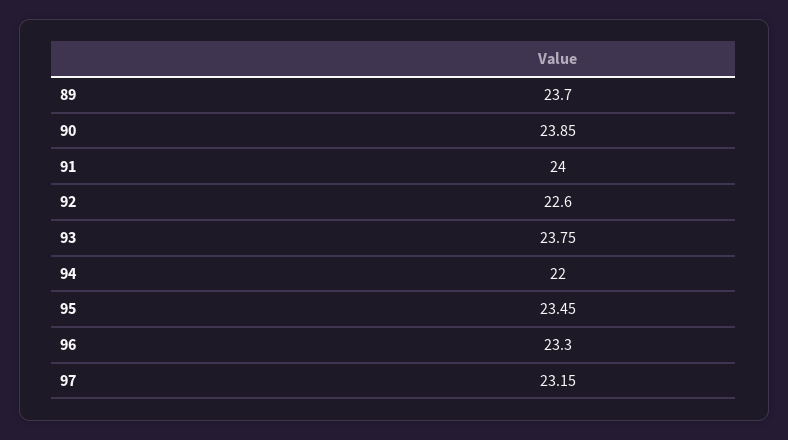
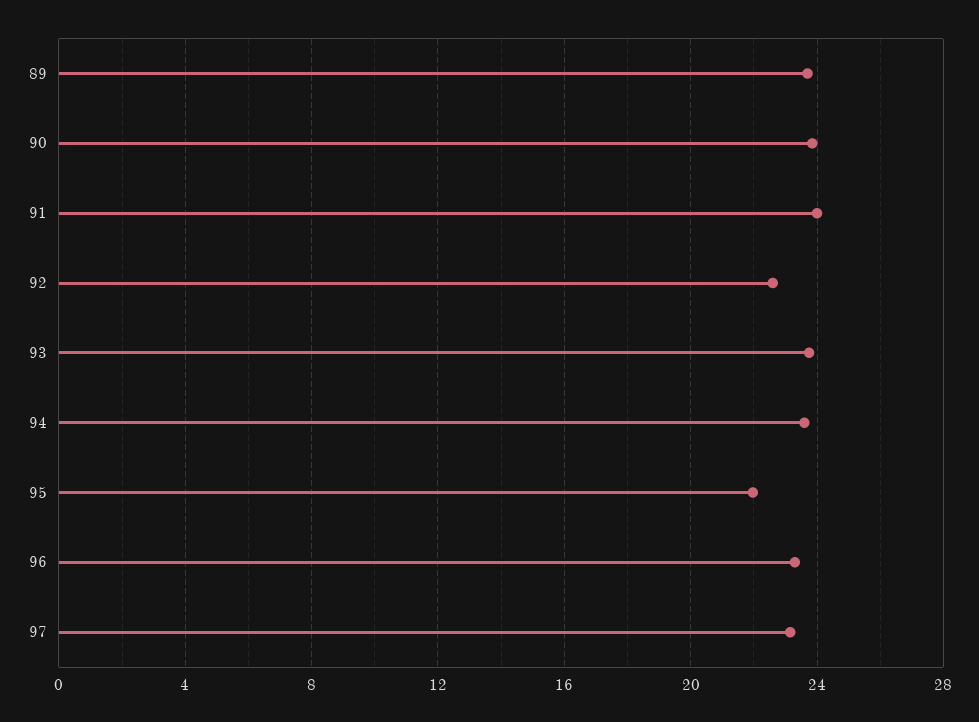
94: 22 -> 23.5
95: 23.45 -> 22

